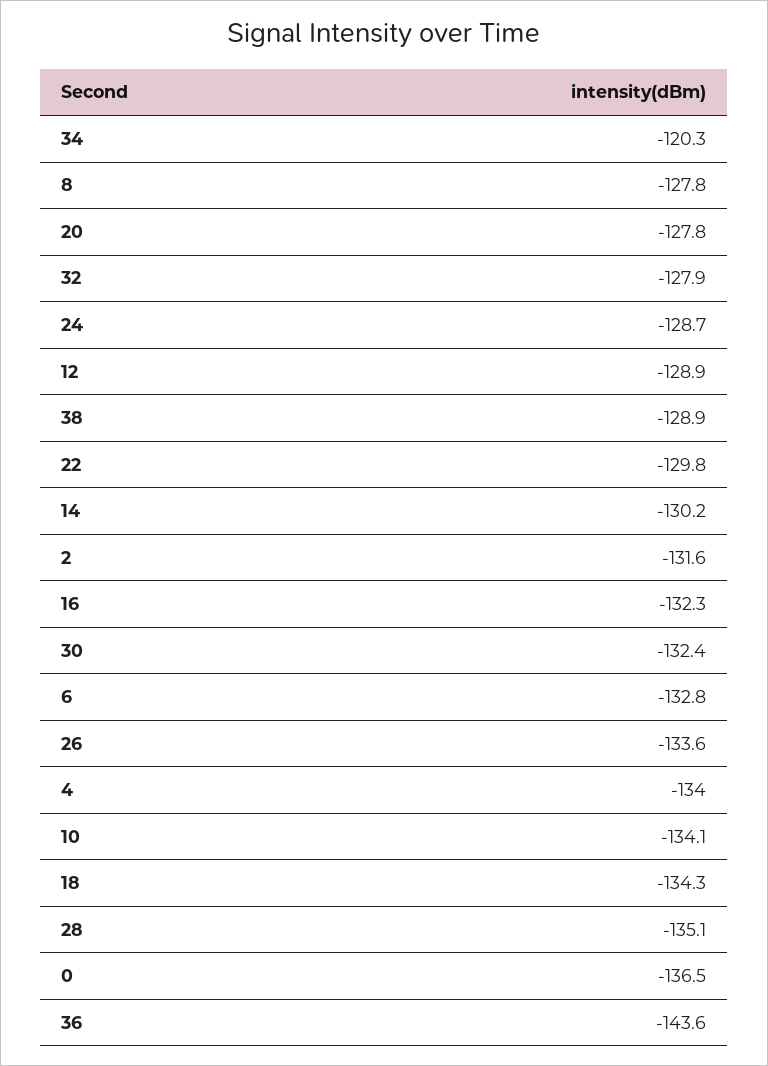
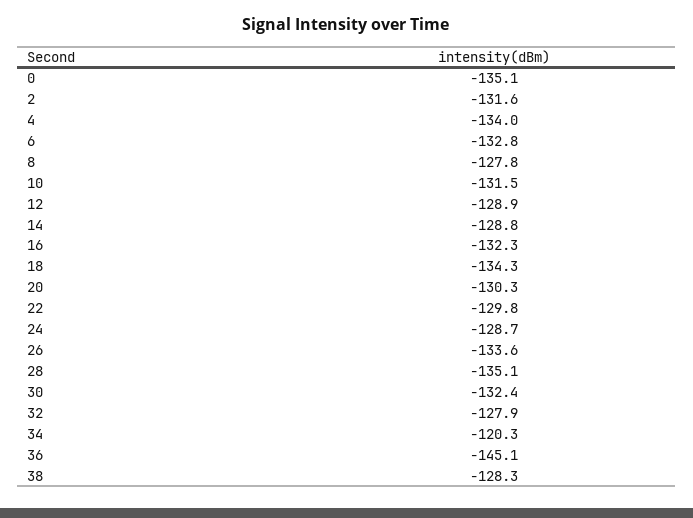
20: -127.8 -> -130.3
38: -128.9 -> -128.3
14: -130.2 -> -128.8
10: -134.1 -> -131.5
0: -136.5 -> -135.1
36: -143.6 -> -145.1

